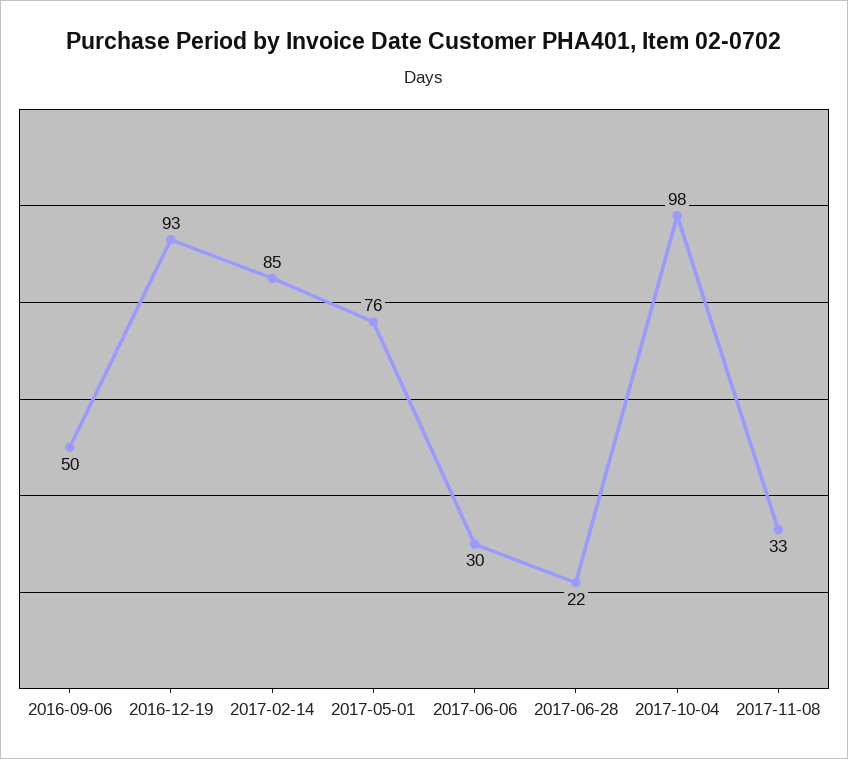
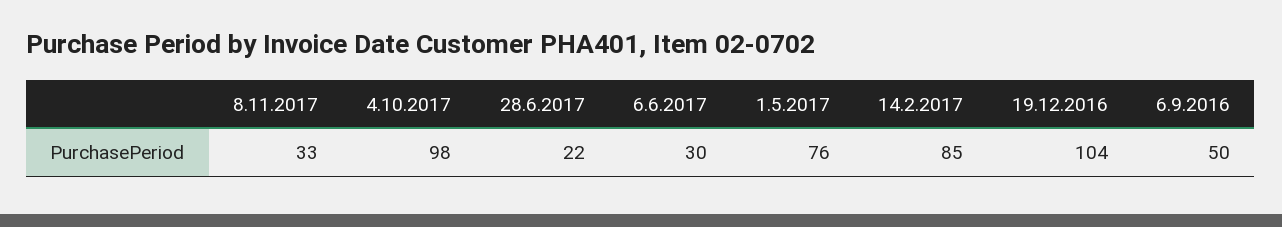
2016-12-19: 93 -> 104

